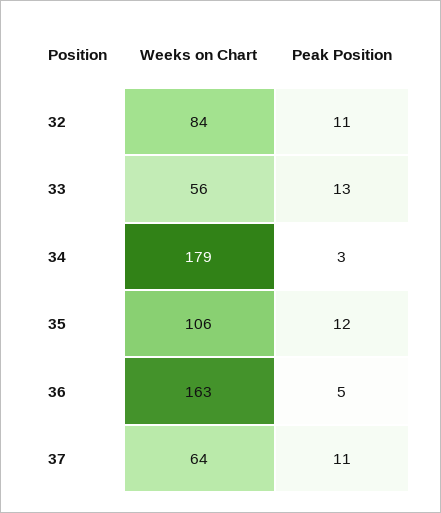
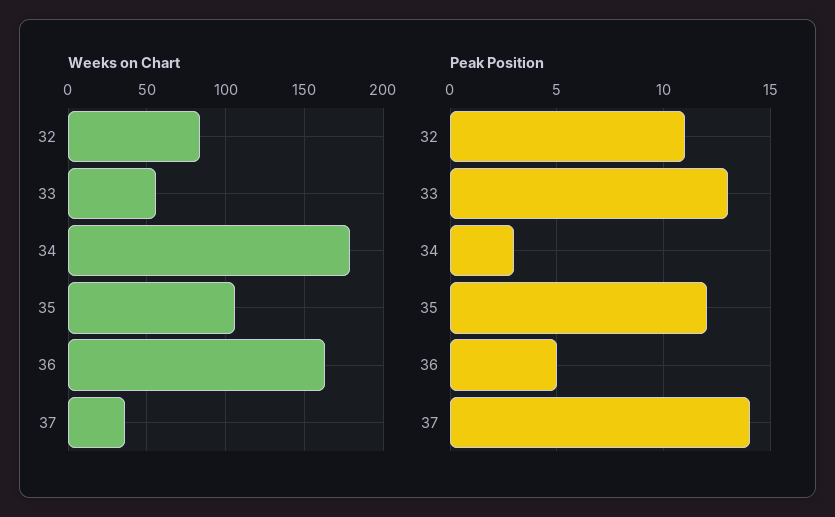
Weeks on Chart, 37: 64 -> 35
Peak Position, 37: 11 -> 14

